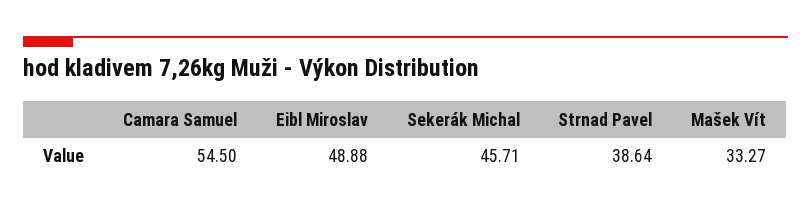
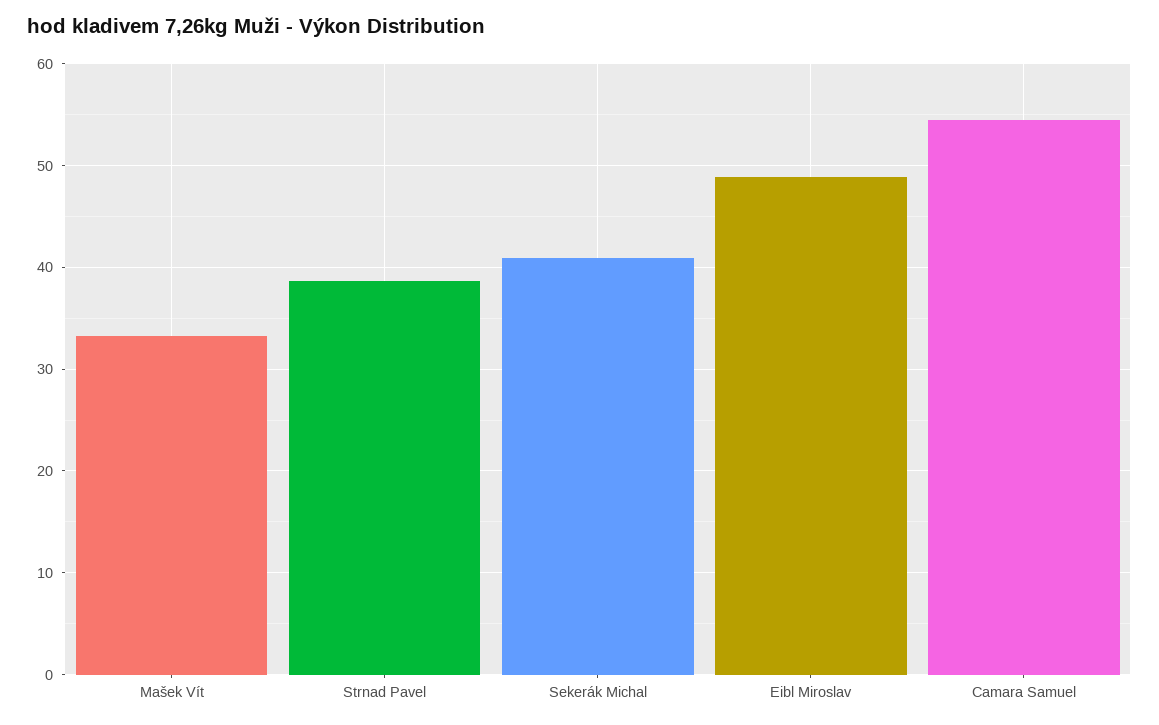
Sekerák Michal: 45.71 -> 41

